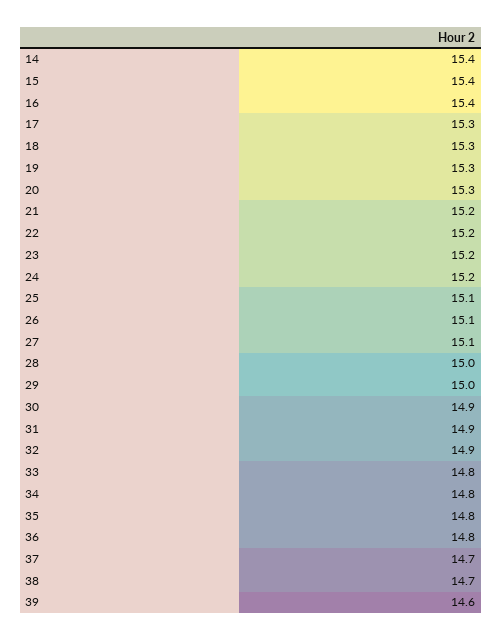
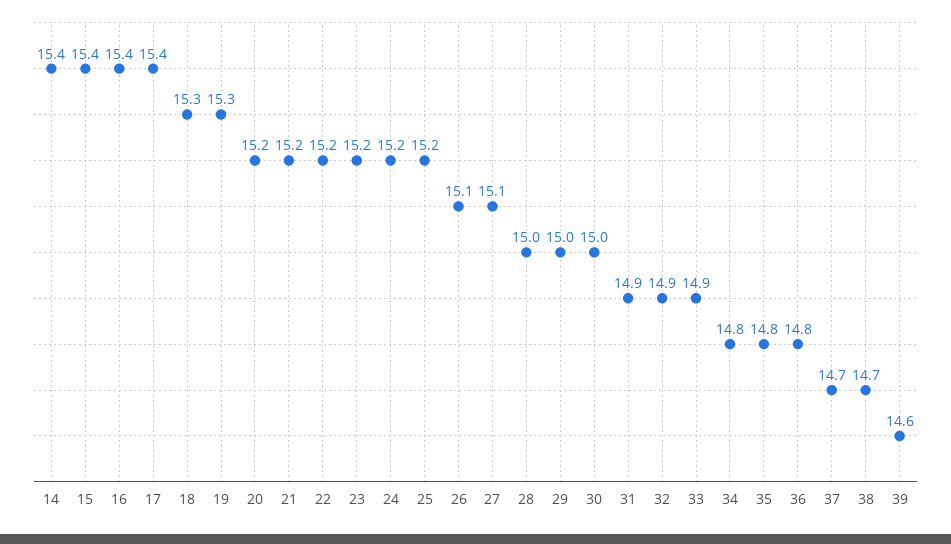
17: 15.3 -> 15.4
20: 15.3 -> 15.2
25: 15.1 -> 15.2
30: 14.9 -> 15
33: 14.8 -> 14.9

